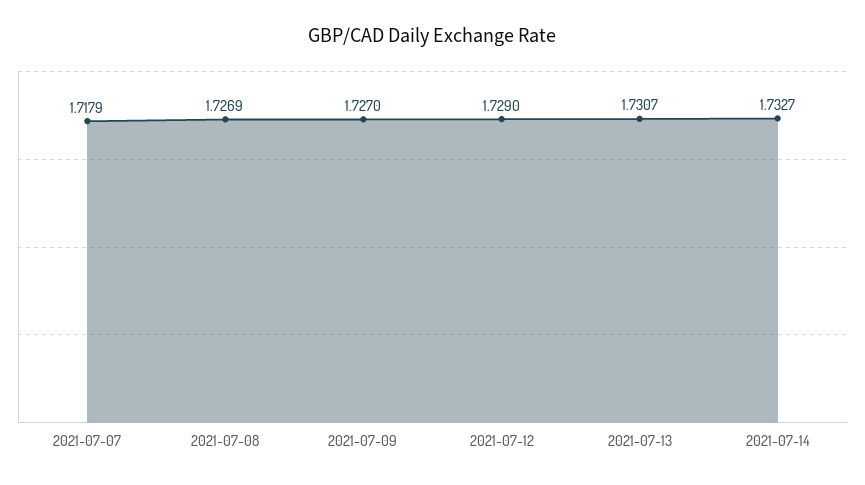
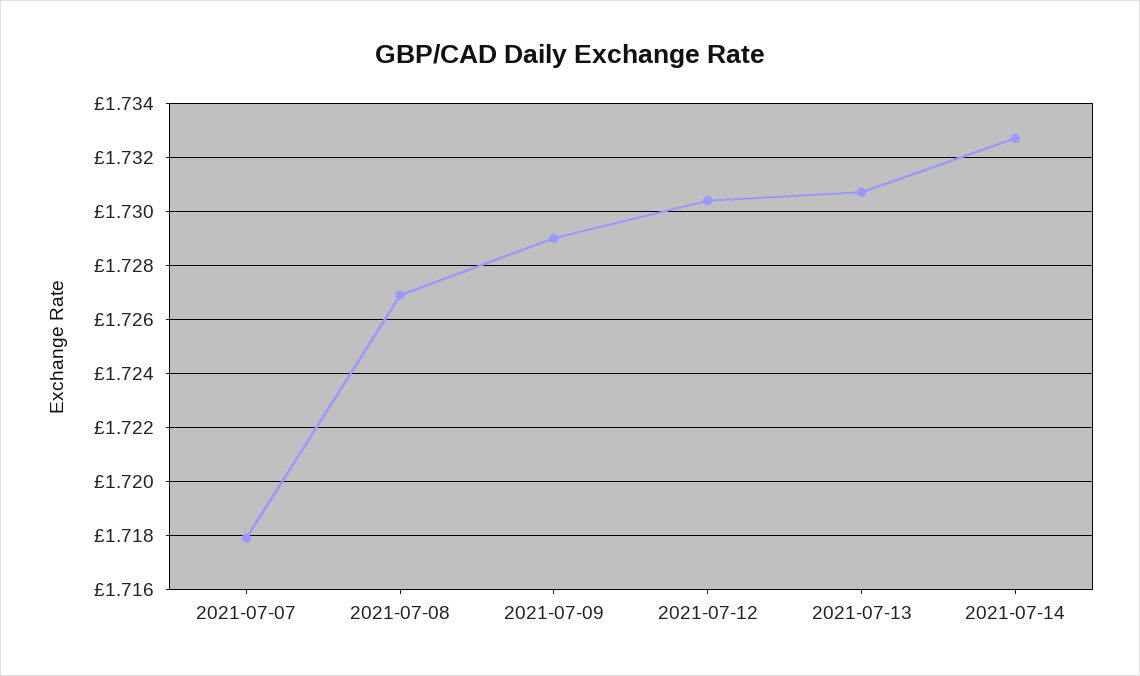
2021-07-09: 1.727 -> 1.729
2021-07-12: 1.729 -> 1.7305

